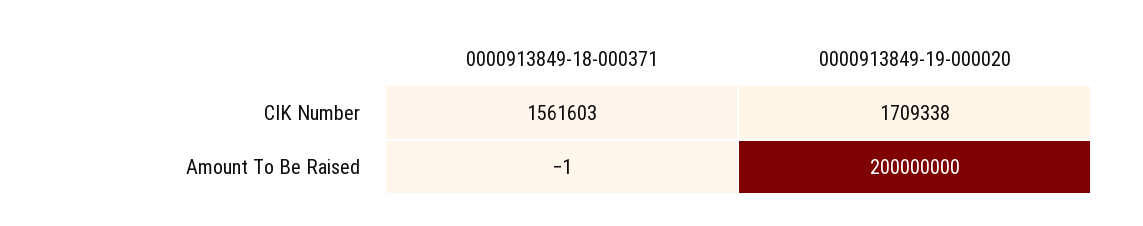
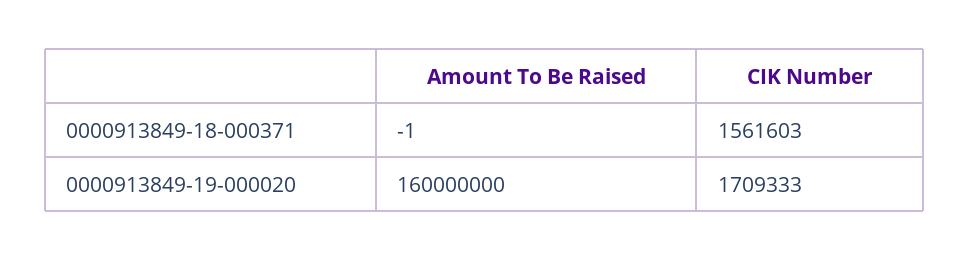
0000913849-19-000020, CIK Number: 1709338 -> 1709333
0000913849-19-000020, Amount To Be Raised: 200000000 -> 160000000

